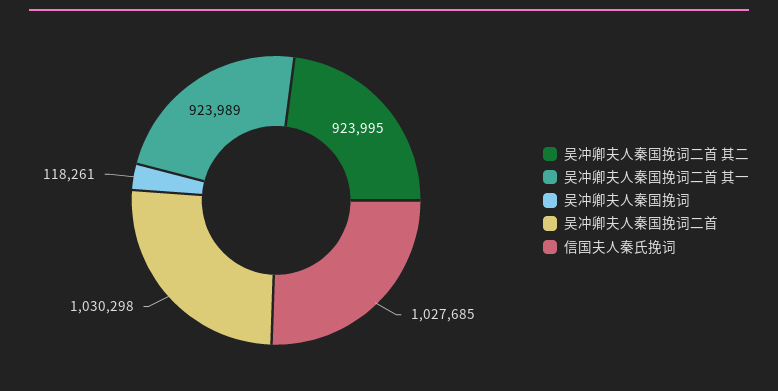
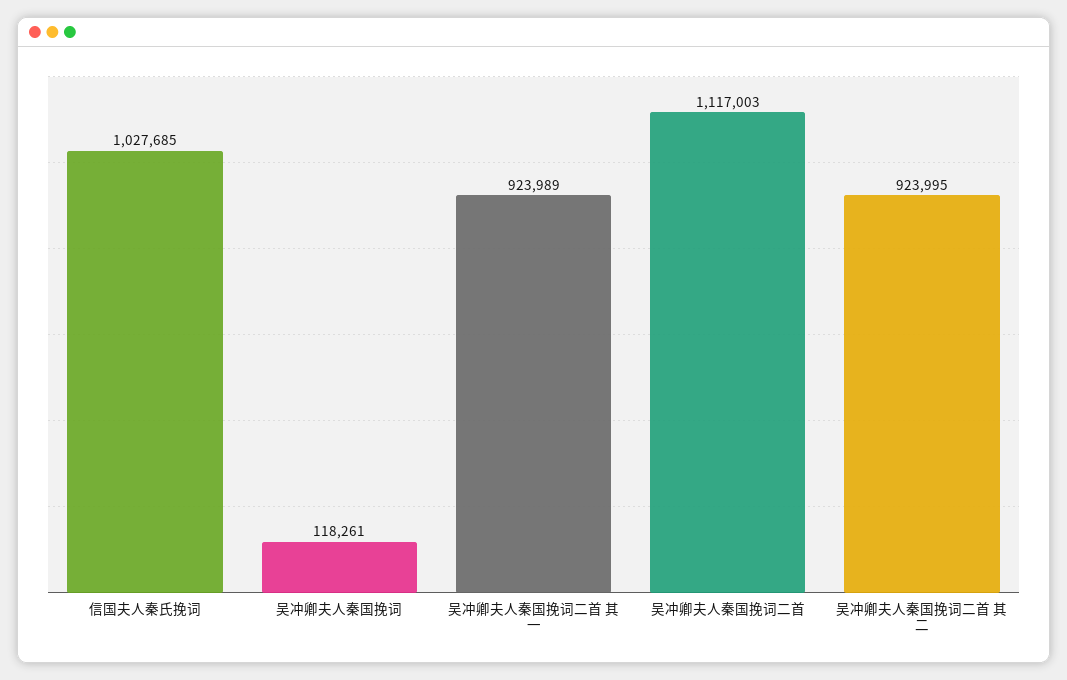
吴冲卿夫人秦国挽词二首: 1030298 -> 1117003

